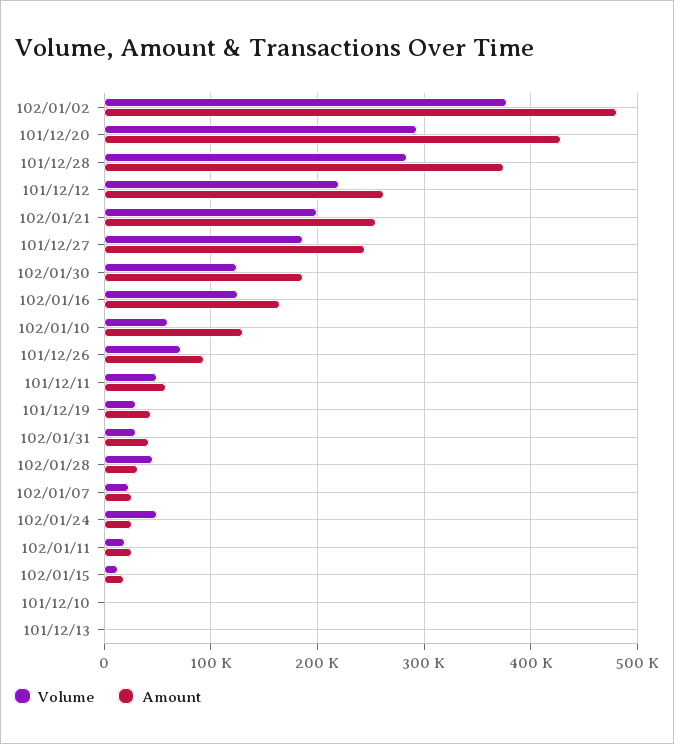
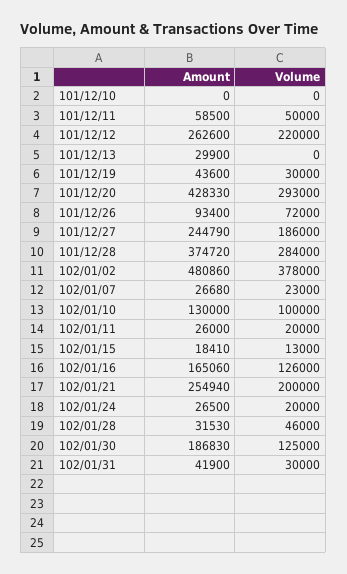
Volume, 102/01/10: 60000 -> 100000
Volume, 102/01/24: 50000 -> 20000
Amount, 101/12/13: 0 -> 29900

